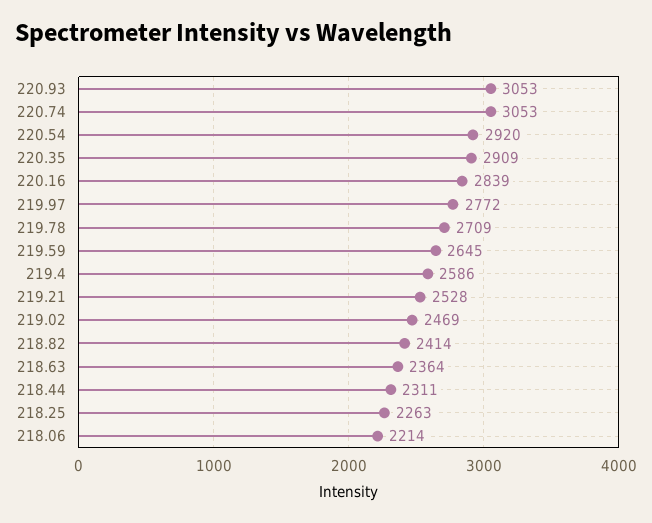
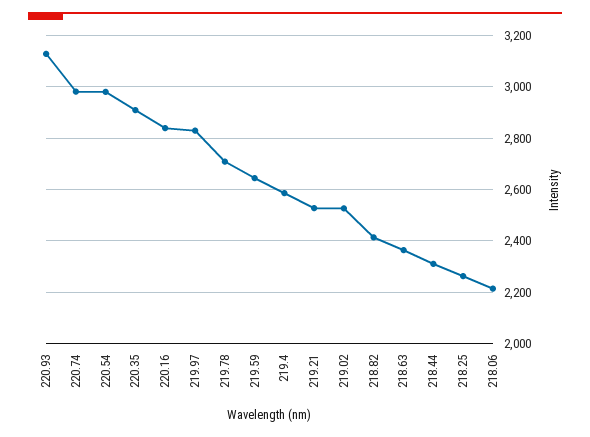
220.93: 3053 -> 3125
220.74: 3053 -> 2975
220.54: 2920 -> 2975
219.97: 2772 -> 2825
219.02: 2469 -> 2525

